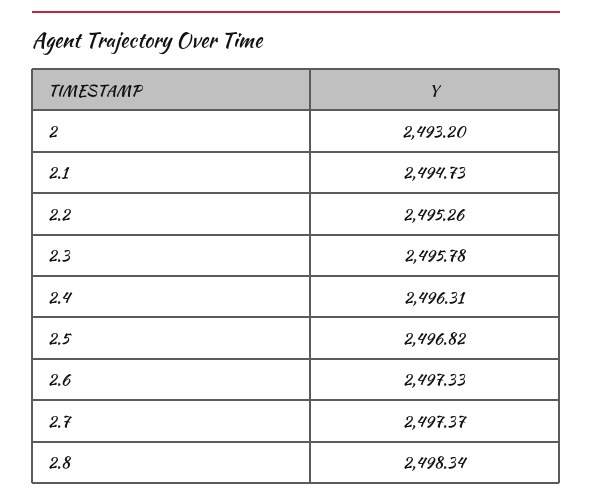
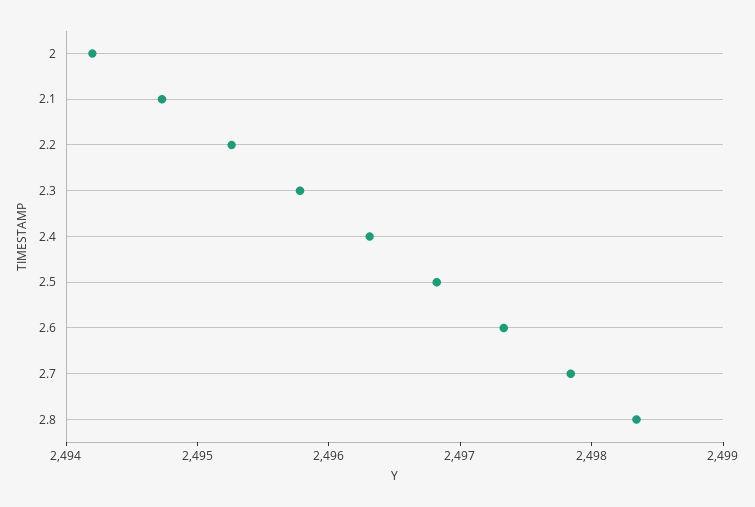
2: 2493.2 -> 2494.2
2.7: 2497.37 -> 2497.8

